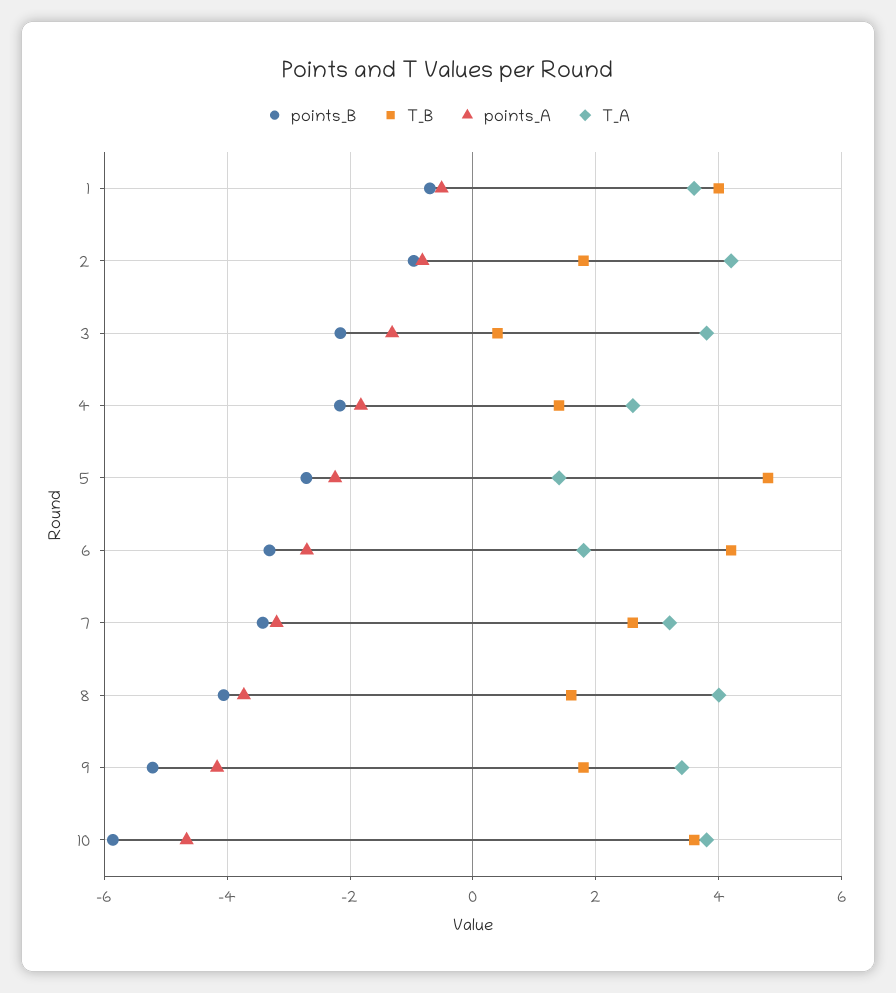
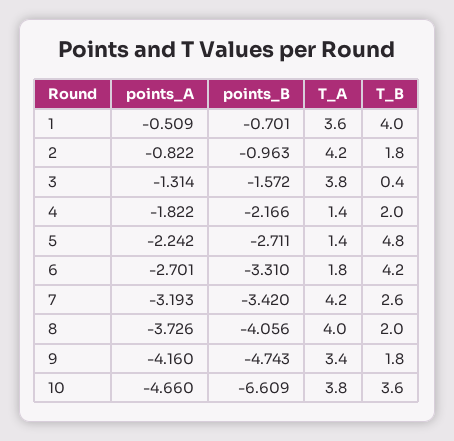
points_B, 3: -2.2 -> -1.572
T_B, 4: 1.4 -> 2
T_A, 4: 2.6 -> 1.4
T_A, 7: 3.2 -> 4.2
T_B, 8: 1.6 -> 2
points_B, 9: -5.2 -> -4.743
points_B, 10: -5.8 -> -6.609

